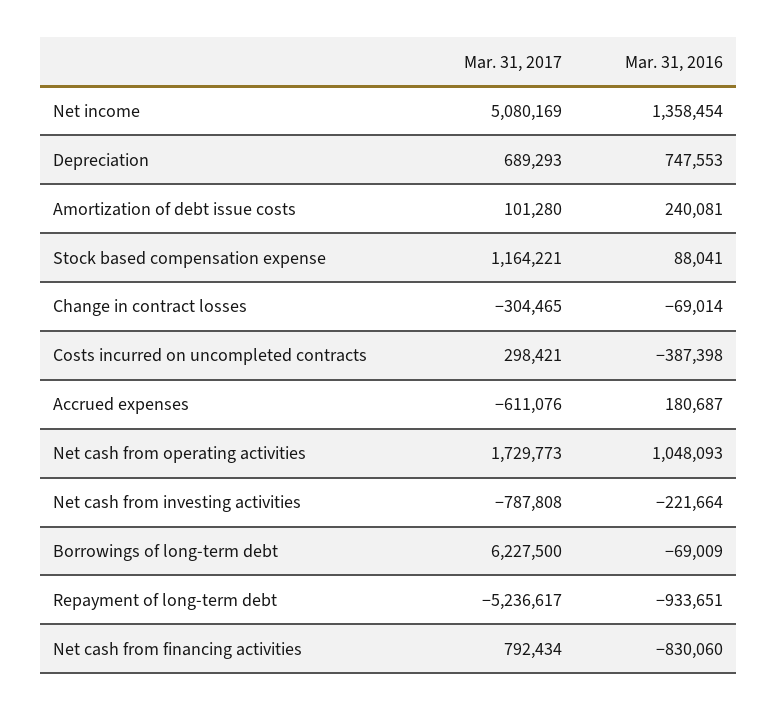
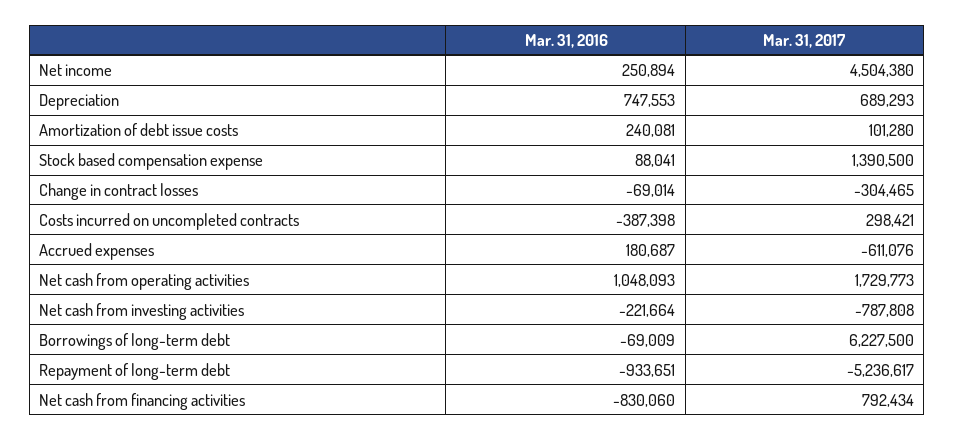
Mar. 31, 2017, Net income: 5080169 -> 4504380
Mar. 31, 2016, Net income: 1358454 -> 250894
Mar. 31, 2017, Stock based compensation expense: 1164221 -> 1390500

